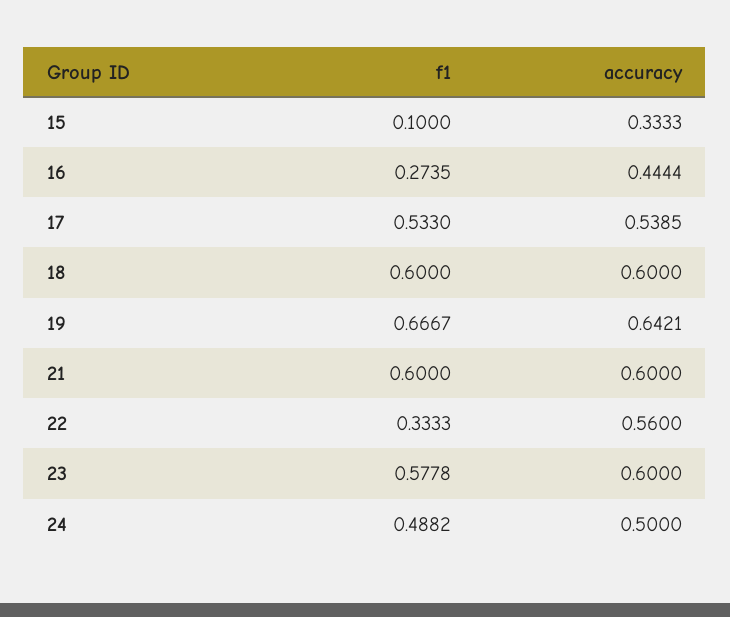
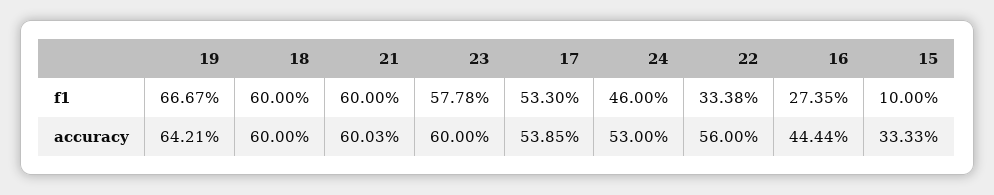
accuracy, 21: 0.6 -> 0.6003
f1, 22: 0.3333 -> 0.3338
f1, 24: 0.4882 -> 0.46
accuracy, 24: 0.5 -> 0.53

